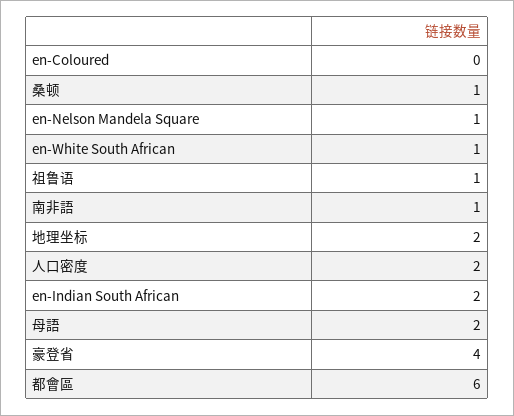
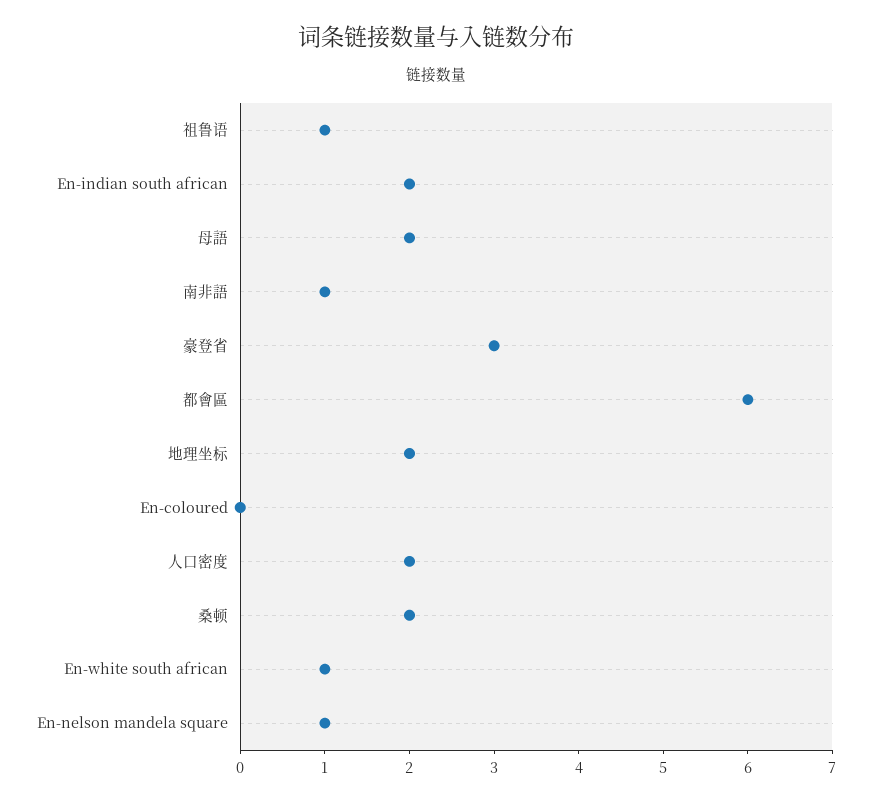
桑顿: 1 -> 2
豪登省: 4 -> 3

